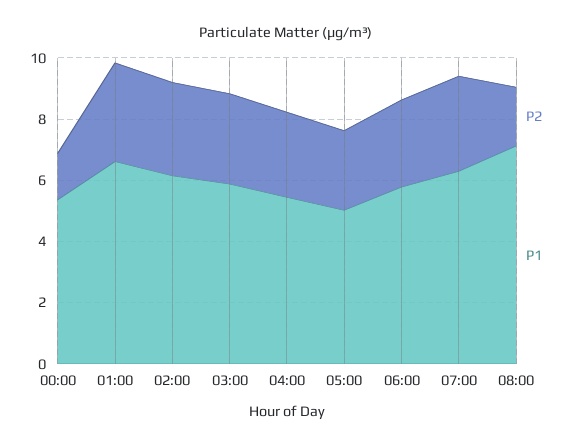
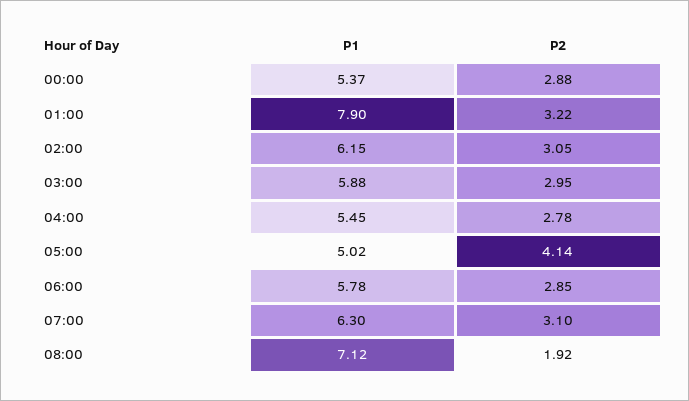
P2, 00:00: 1.5 -> 2.88
P1, 01:00: 6.5 -> 7.9
P2, 05:00: 2.5 -> 4.14

